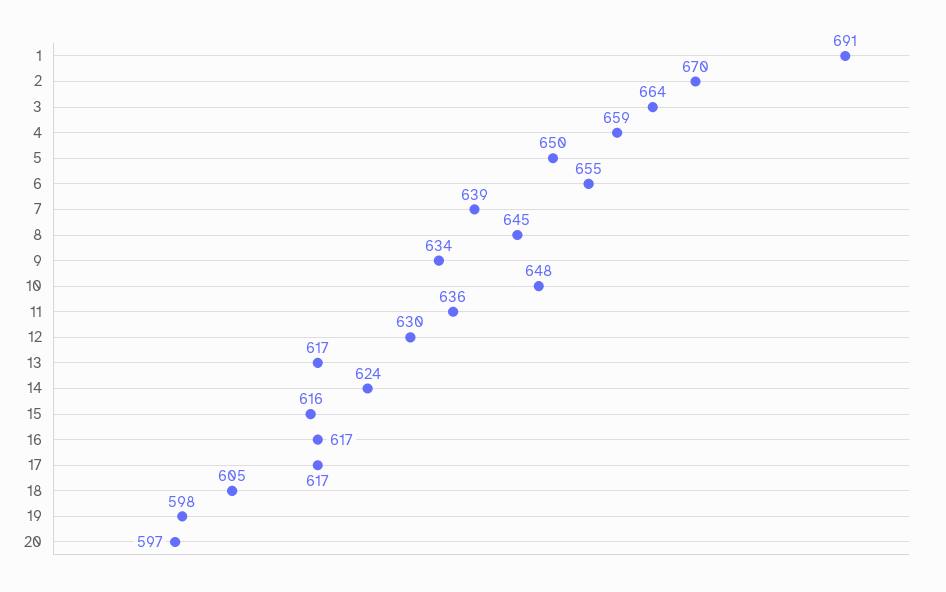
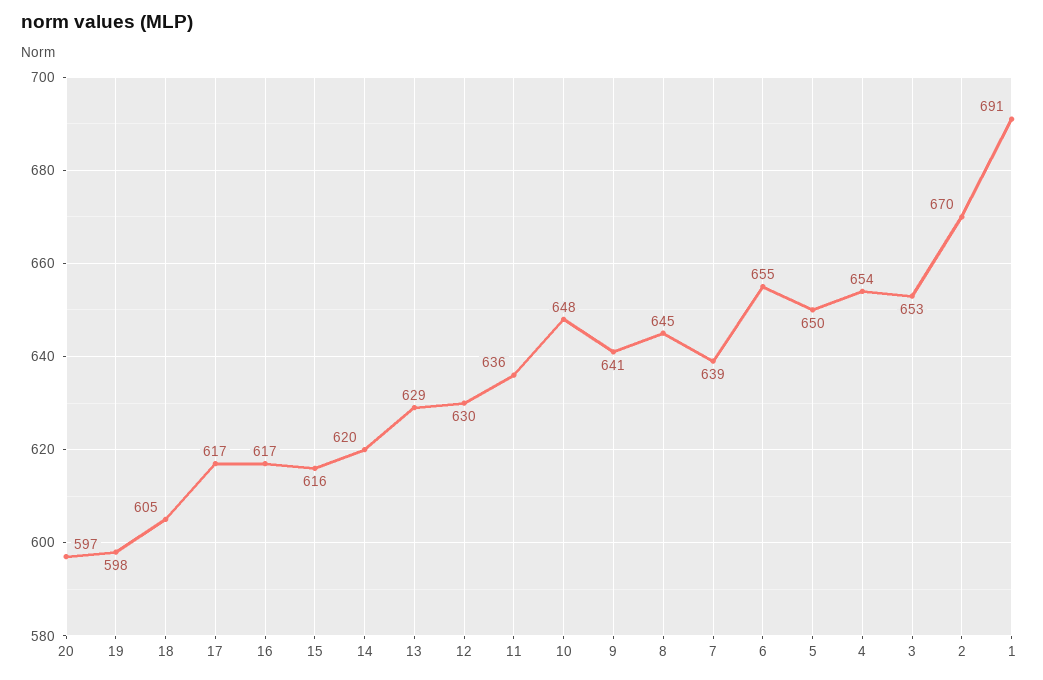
3: 664 -> 653
4: 659 -> 654
9: 634 -> 641
13: 617 -> 629
14: 624 -> 620

